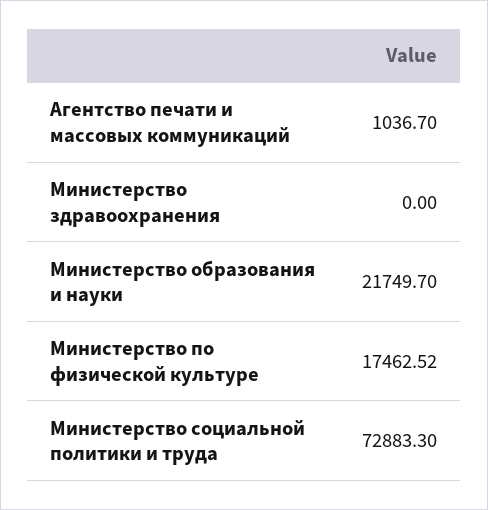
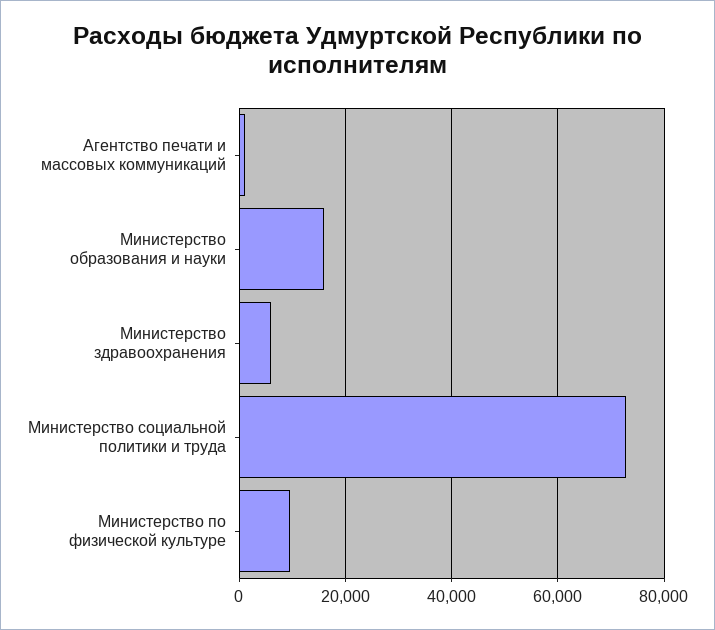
Министерство здравоохранения: 0 -> 6000
Министерство образования и науки: 21749.7 -> 16000
Министерство по физической культуре: 17462.52 -> 10000

